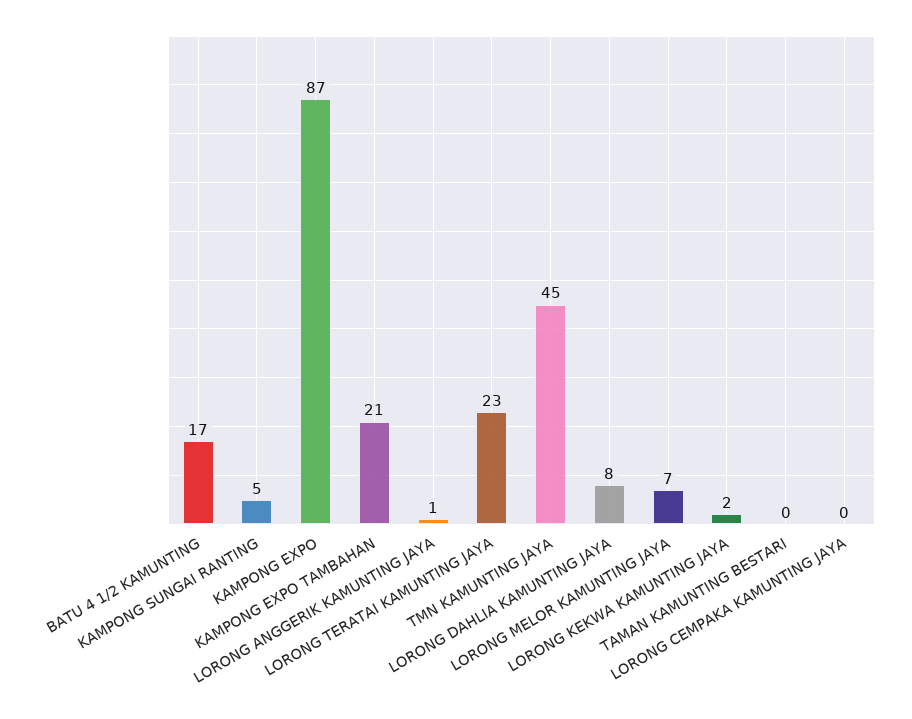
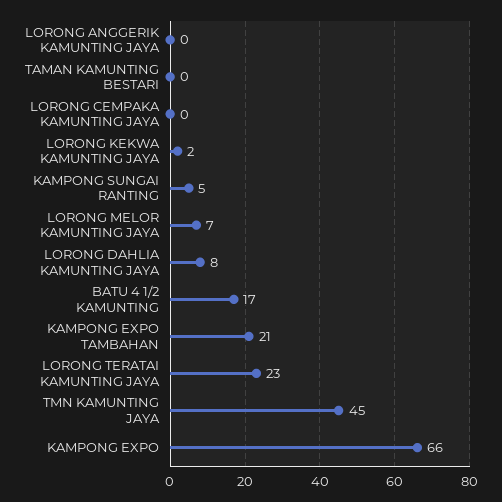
KAMPONG EXPO: 87 -> 66
LORONG ANGGERIK KAMUNTING JAYA: 1 -> 0

